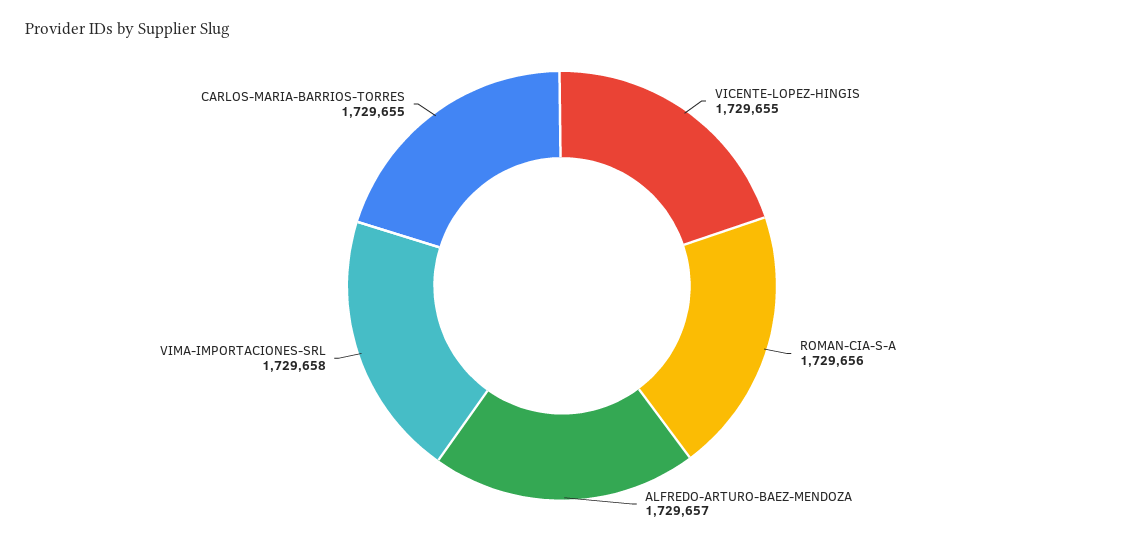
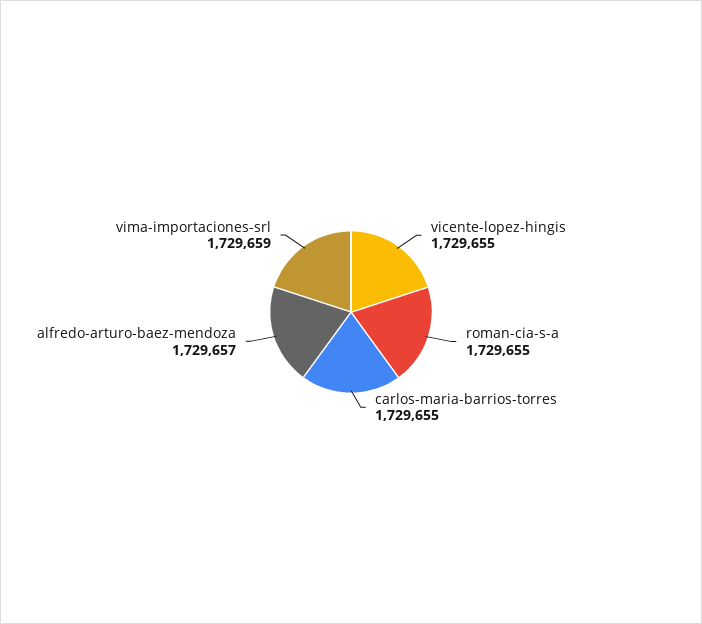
ROMAN-CIA-S-A: 1729656 -> 1729655
VIMA-IMPORTACIONES-SRL: 1729658 -> 1729659

